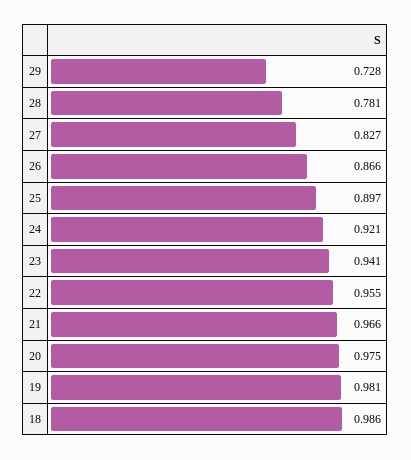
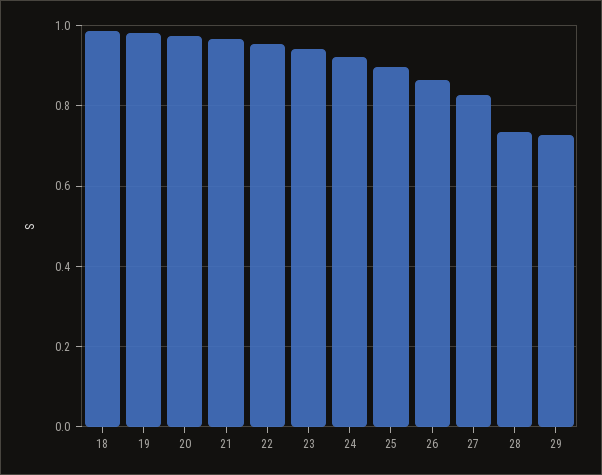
28: 0.781 -> 0.74

